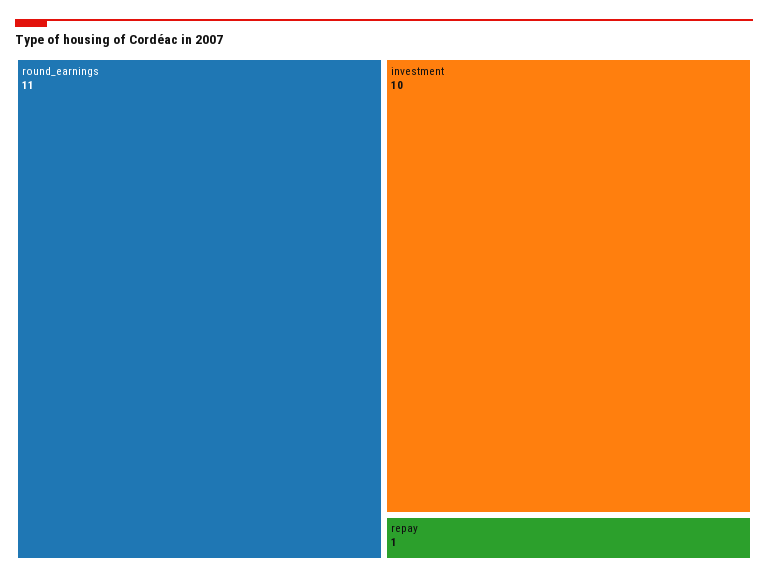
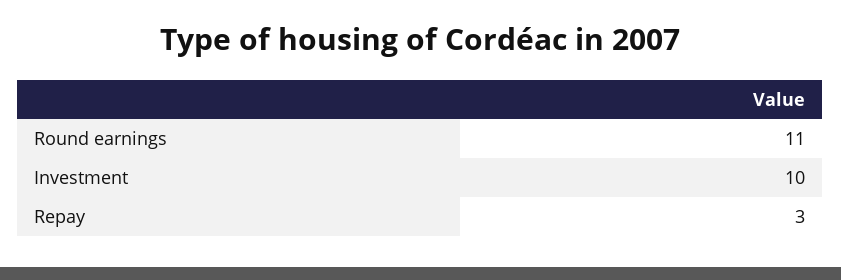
repay: 1 -> 3

